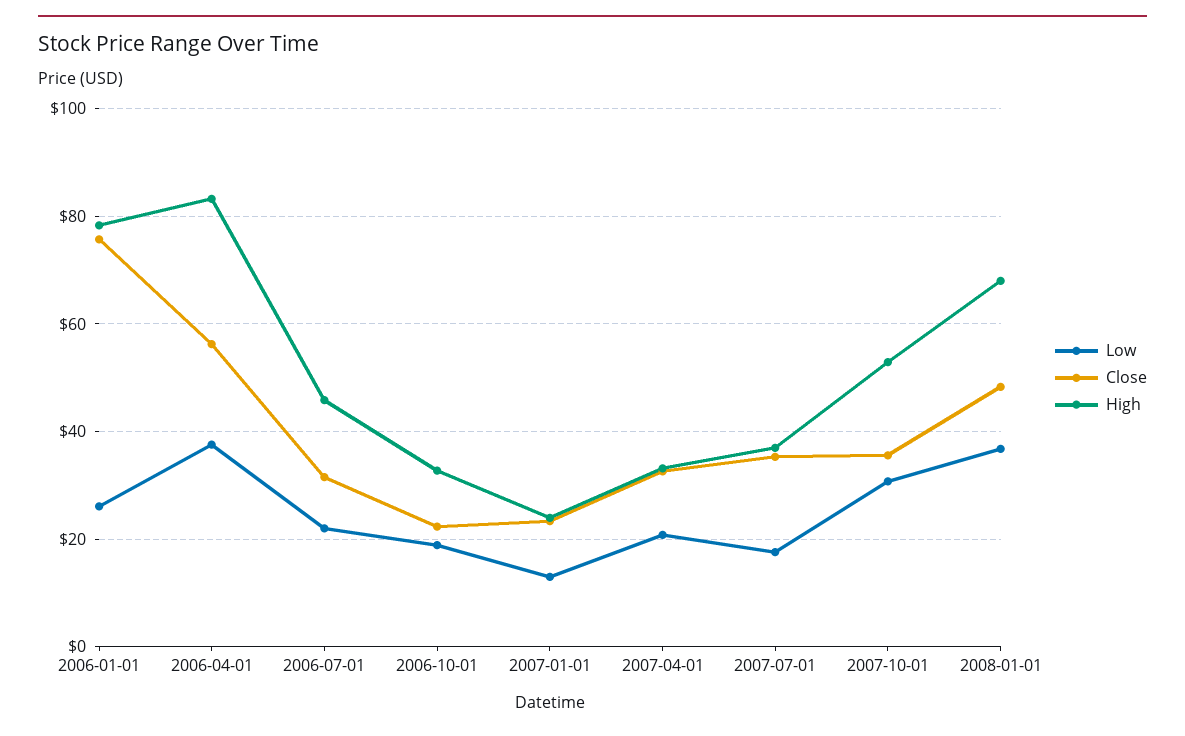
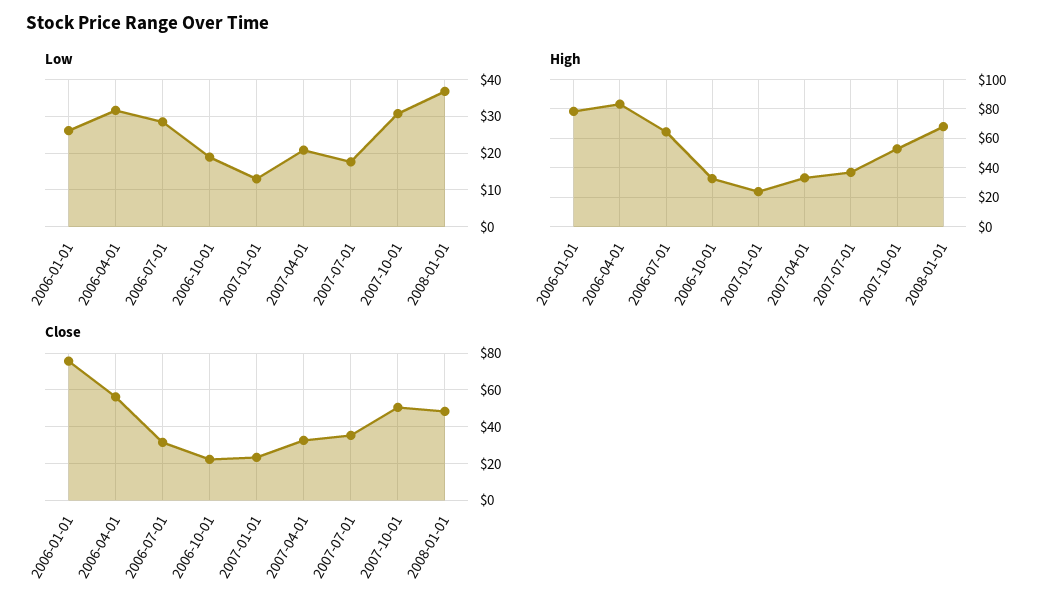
Low, 2006-04-01: 38 -> 32
Low, 2006-07-01: 22 -> 28
High, 2006-07-01: 46 -> 65
Close, 2007-10-01: 36 -> 50

